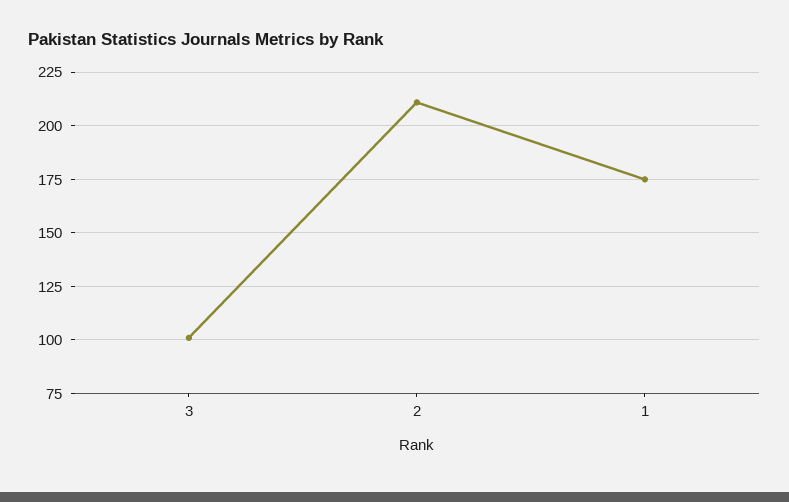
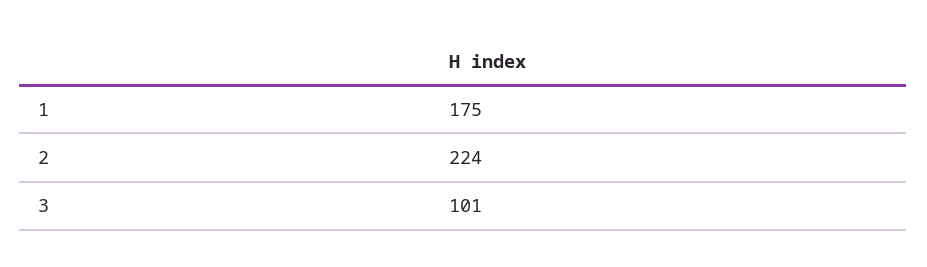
2: 210 -> 224

